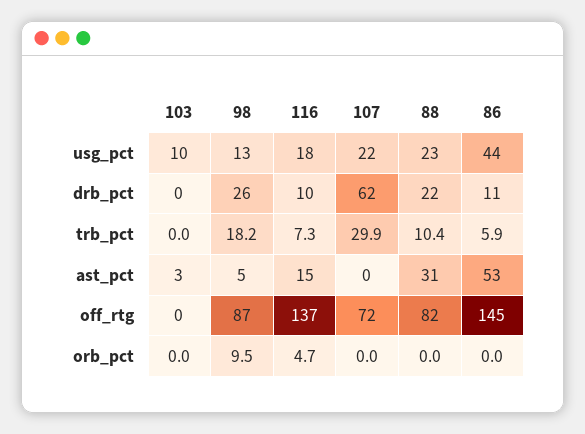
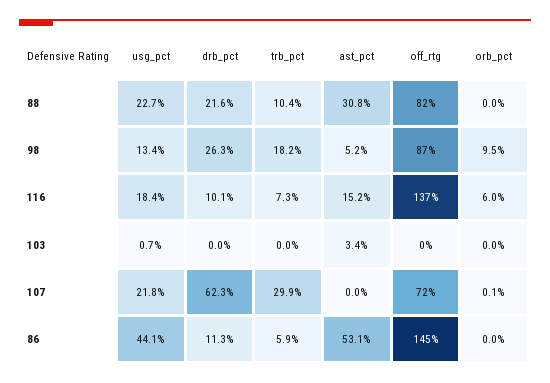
103, usg_pct: 10 -> 0.7
116, orb_pct: 4.7 -> 6
107, orb_pct: 0 -> 0.1

